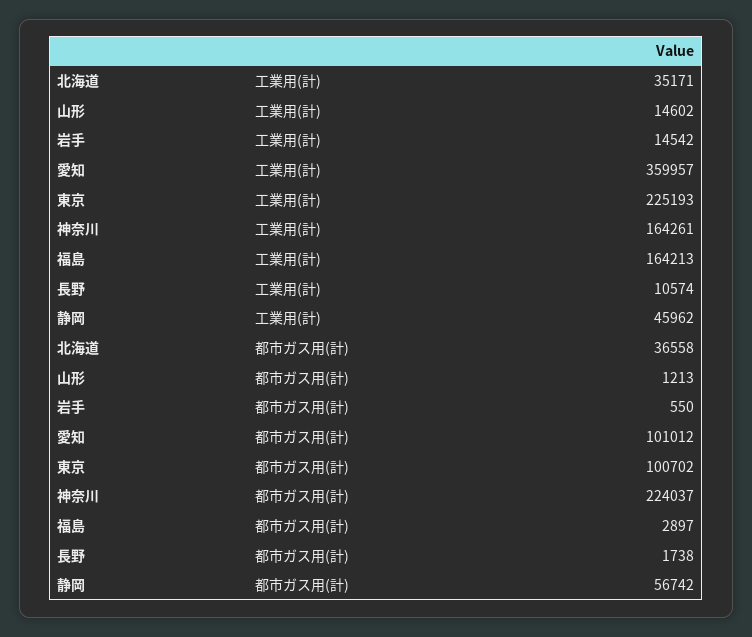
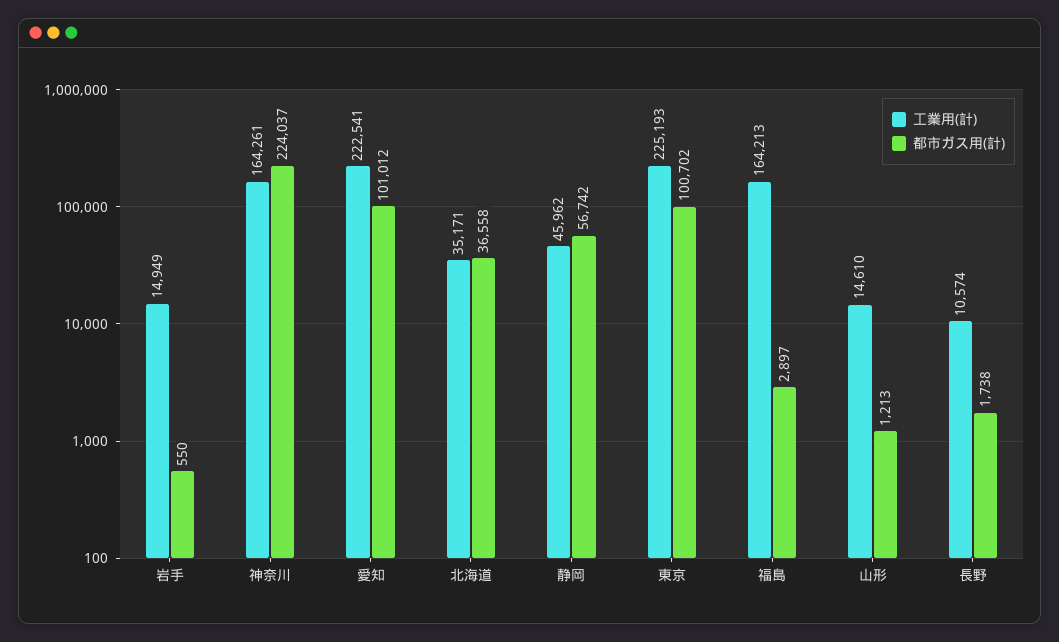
工業用(計), 山形: 14602 -> 14610
工業用(計), 岩手: 14542 -> 14949
工業用(計), 愛知: 359957 -> 222541

